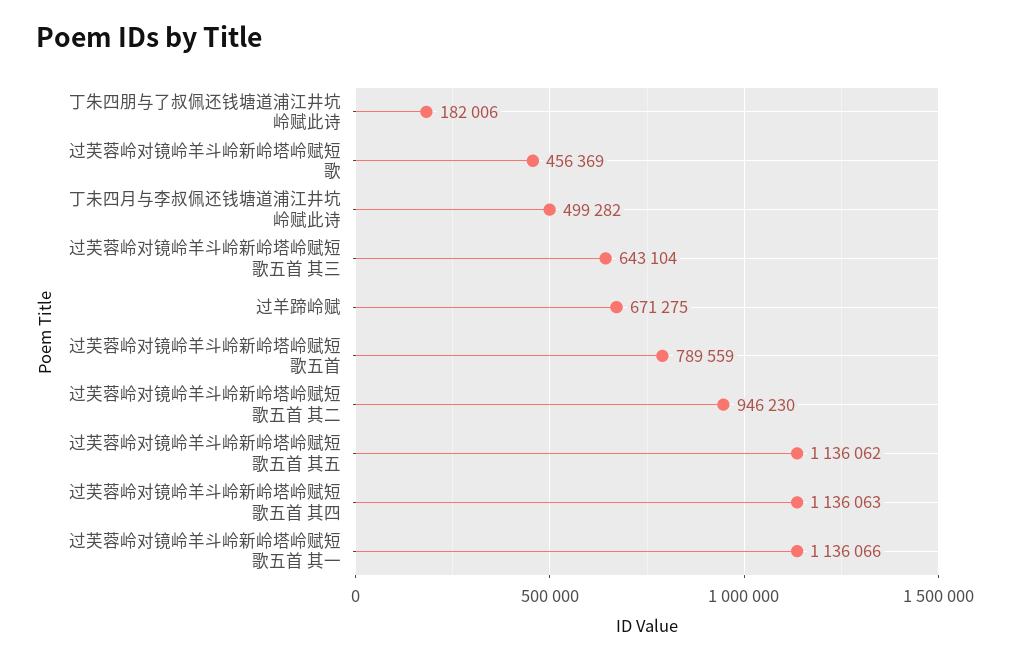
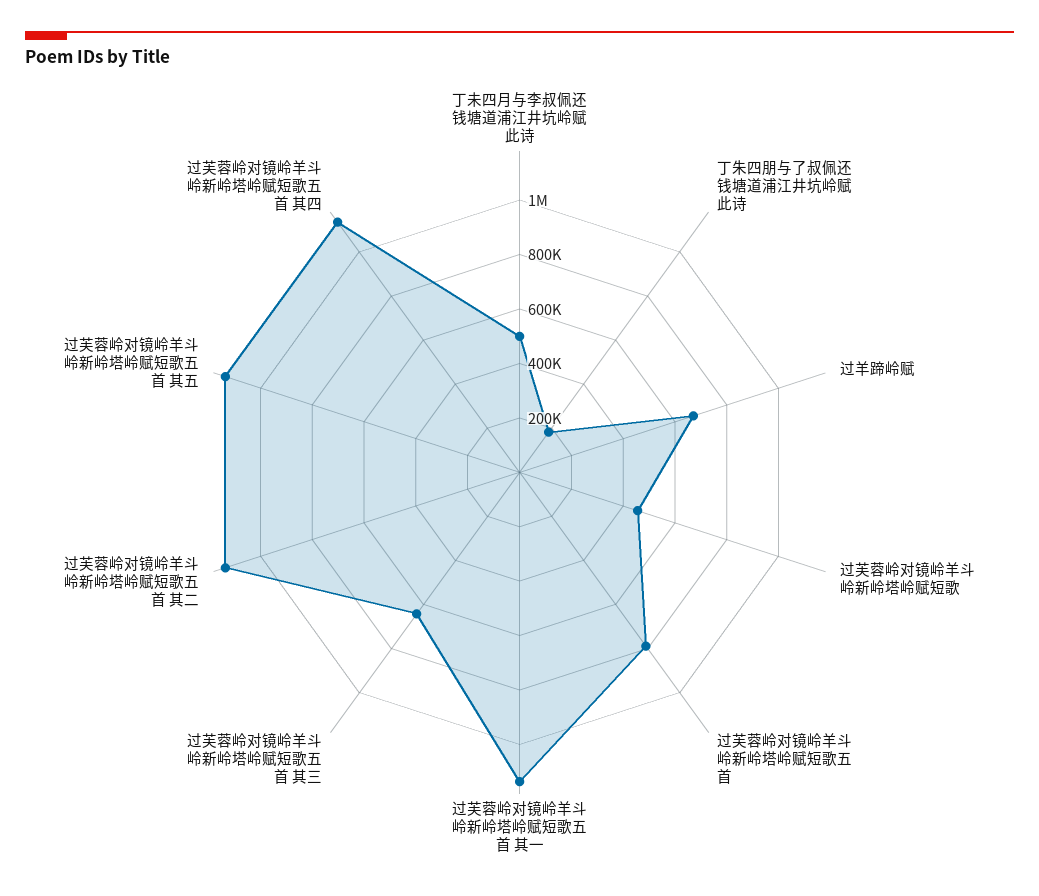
过芙蓉岭对镜岭羊斗岭新岭塔岭赋短歌五首 其二: 946230 -> 1150000

